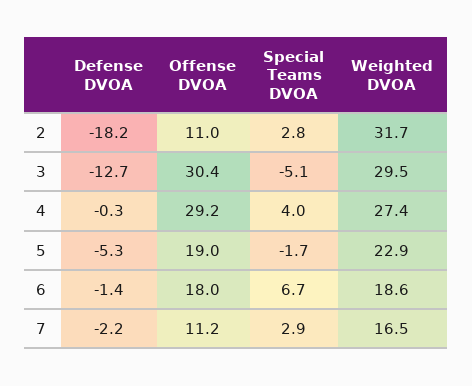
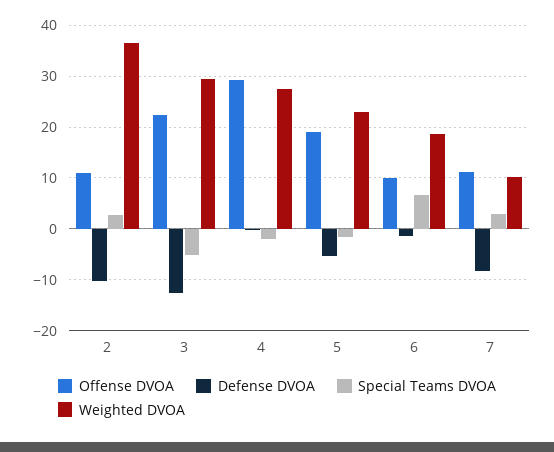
Defense DVOA, 2: -18.2 -> -10
Weighted DVOA, 2: 31.7 -> 36
Offense DVOA, 3: 30.4 -> 22
Special Teams DVOA, 4: 4 -> -2
Offense DVOA, 6: 18 -> 10
Defense DVOA, 7: -2.2 -> -8
Weighted DVOA, 7: 16.5 -> 10

